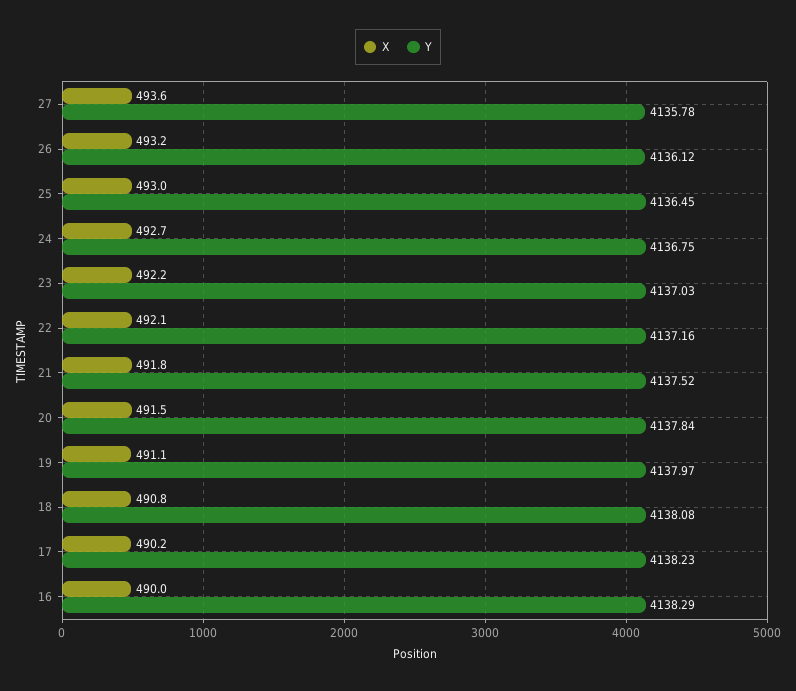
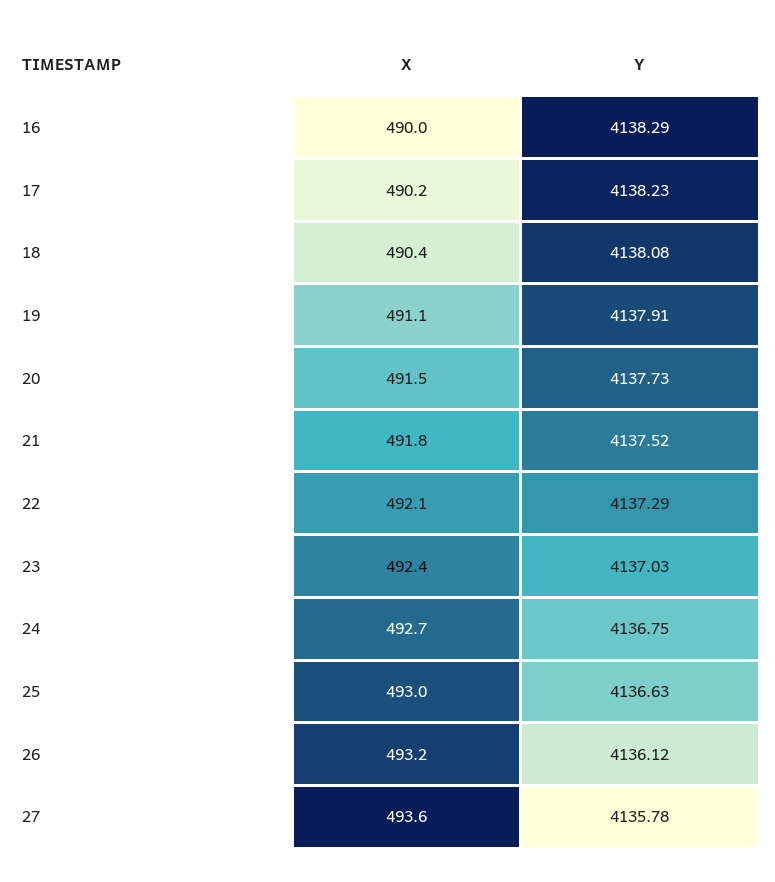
Y, 25: 4136.45 -> 4136.63
X, 23: 492.2 -> 492.4
Y, 22: 4137.16 -> 4137.29
Y, 20: 4137.84 -> 4137.73
Y, 19: 4137.97 -> 4137.91
X, 18: 490.8 -> 490.4

